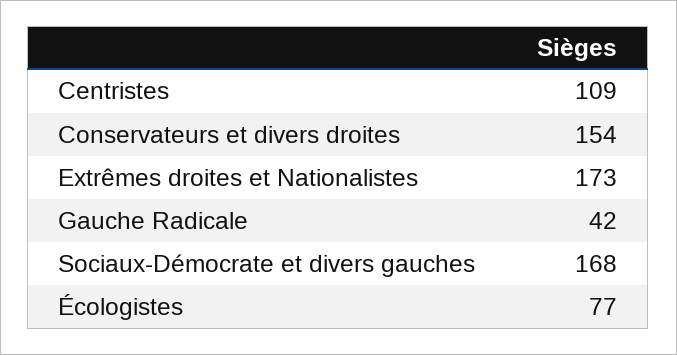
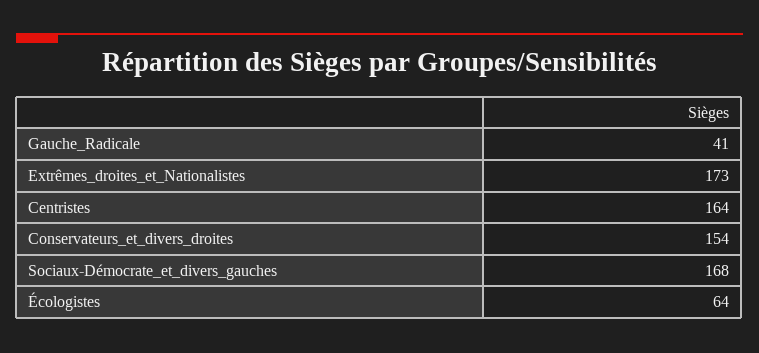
Centristes: 109 -> 164
Gauche Radicale: 42 -> 41
Écologistes: 77 -> 64

